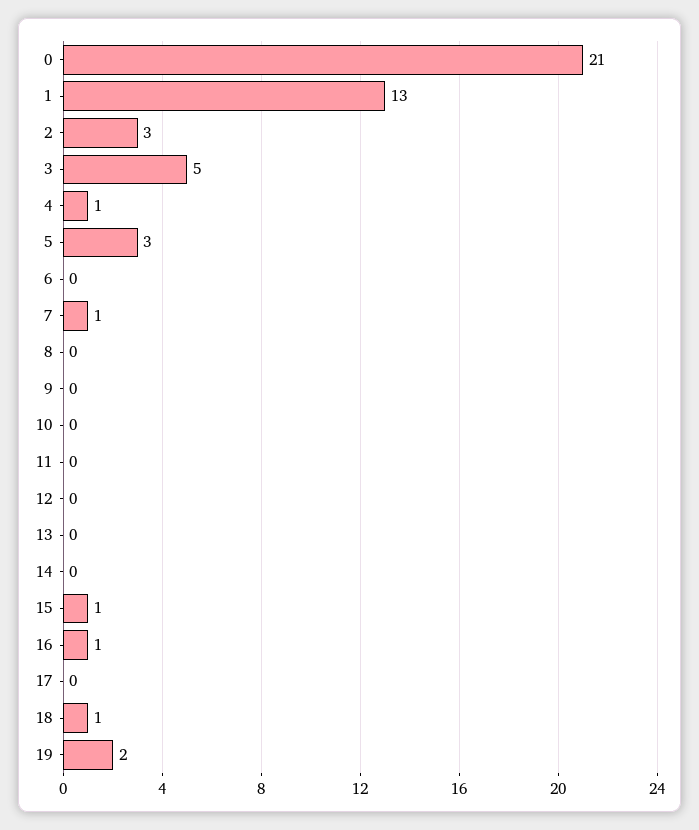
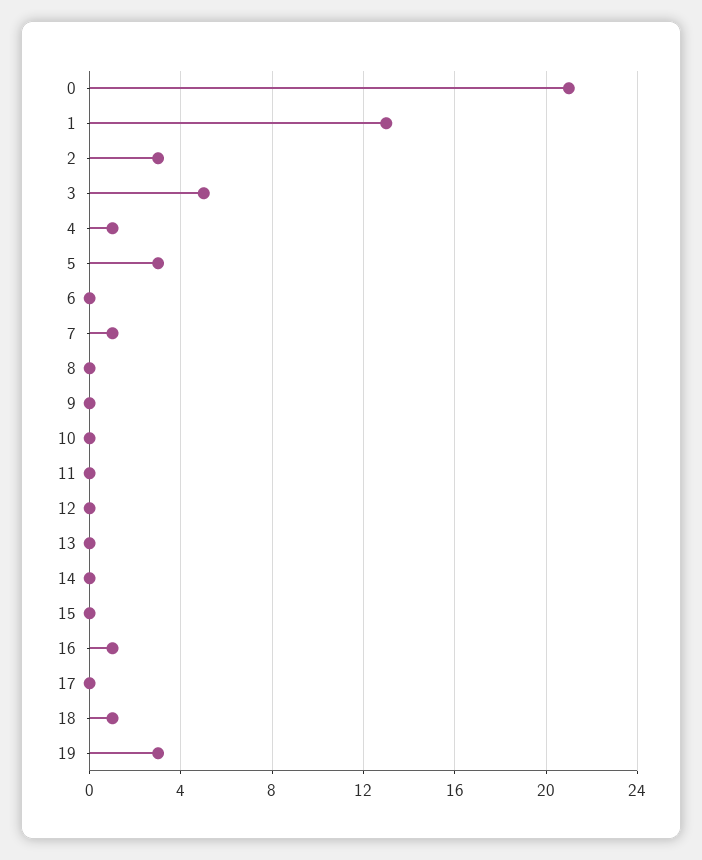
15: 1 -> 0
19: 2 -> 3

